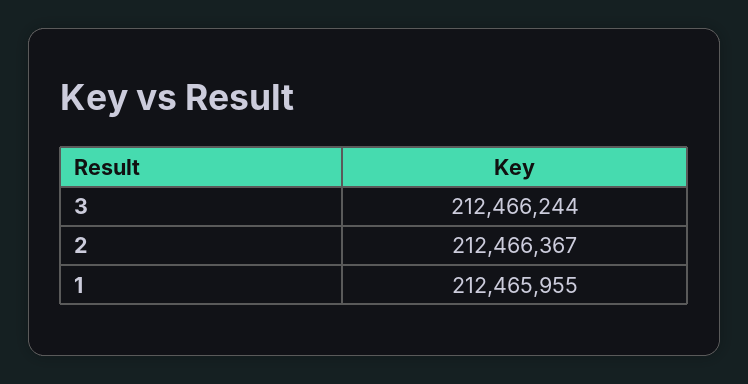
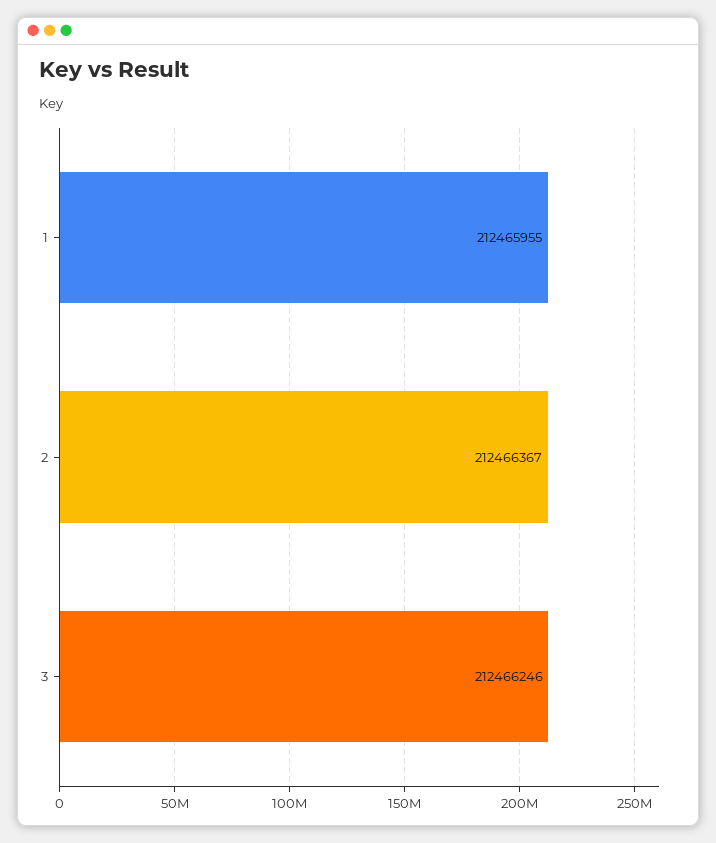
3: 212466244 -> 212466246

